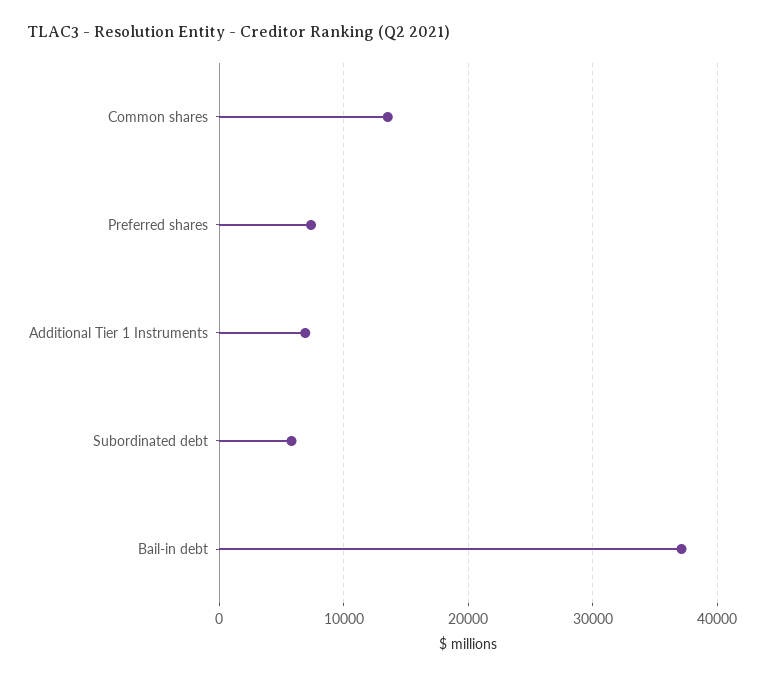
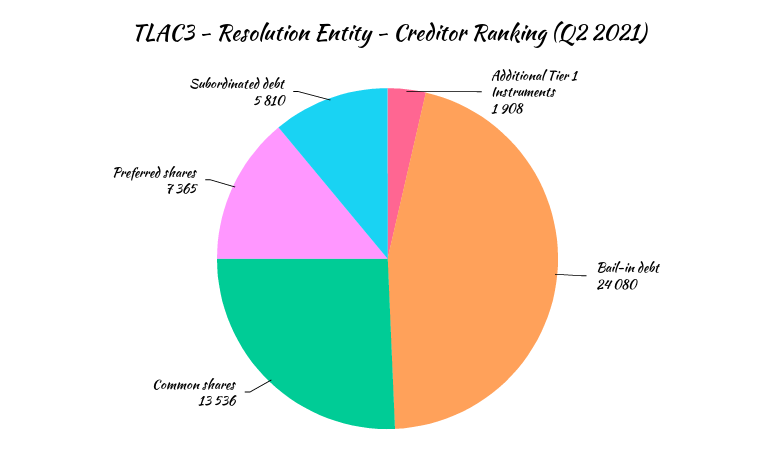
Additional Tier 1 Instruments: 7000 -> 1908
Bail-in debt: 37000 -> 24080

